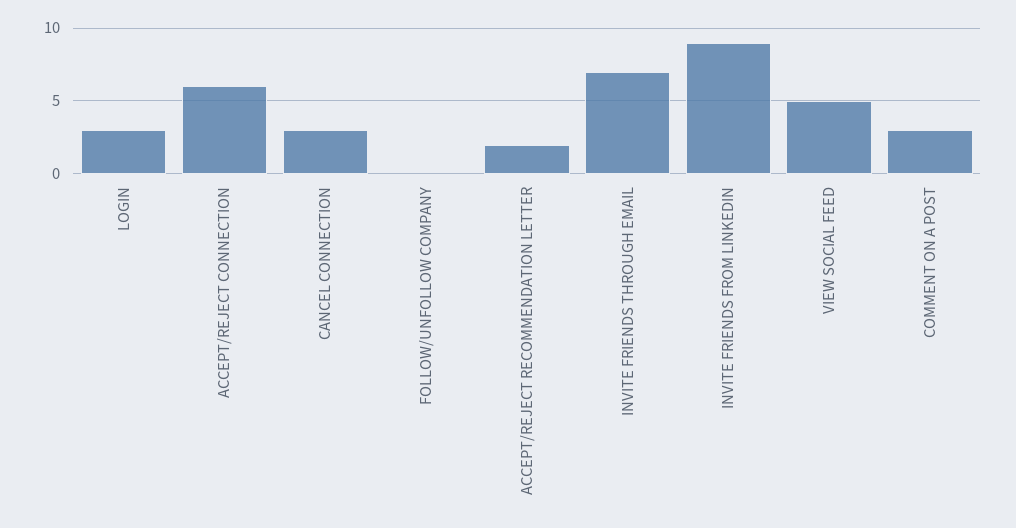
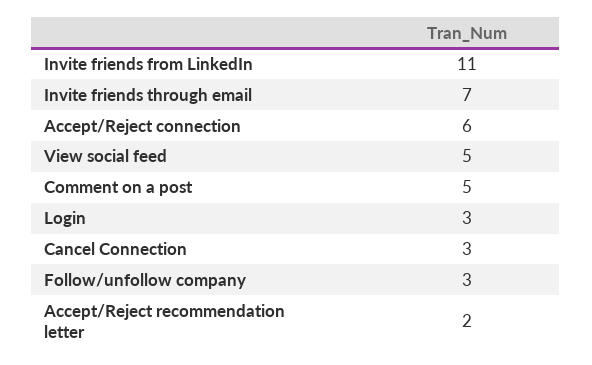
FOLLOW/UNFOLLOW COMPANY: 0 -> 3
INVITE FRIENDS FROM LINKEDIN: 9 -> 11
COMMENT ON A POST: 3 -> 5

